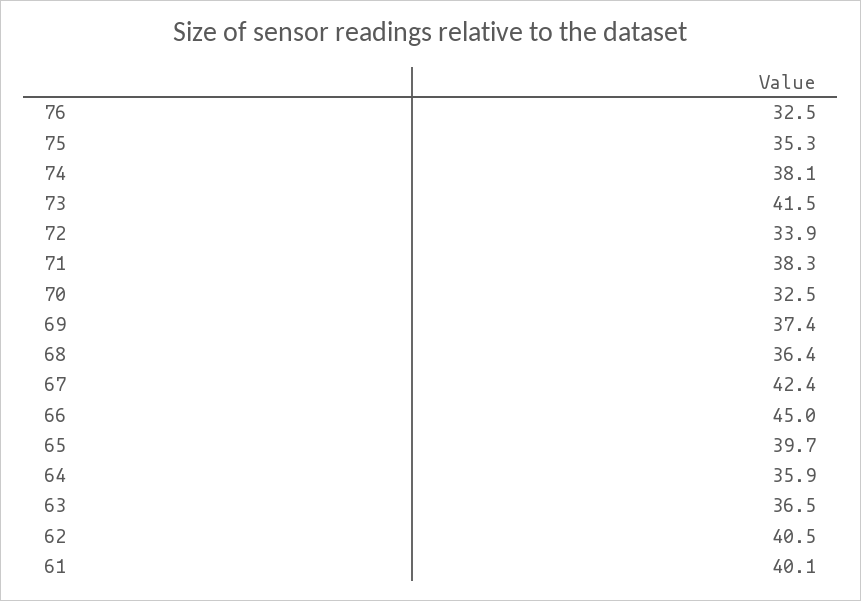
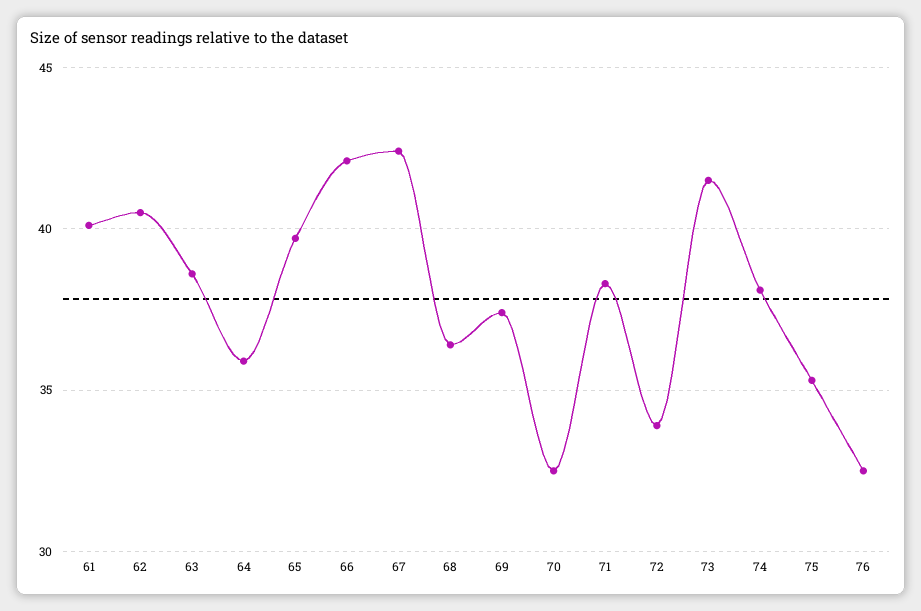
66: 45 -> 42
63: 36.5 -> 38.5

